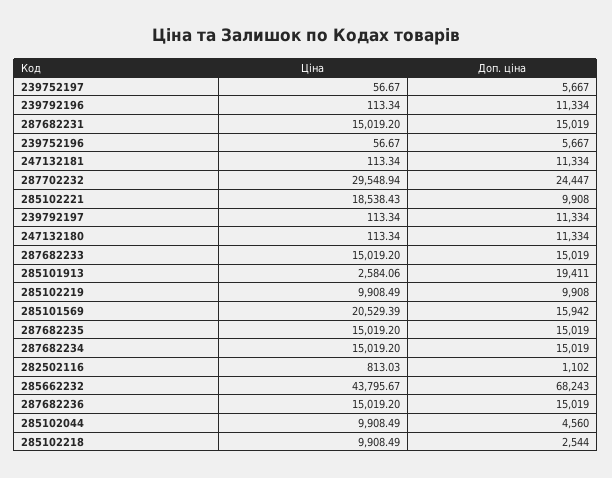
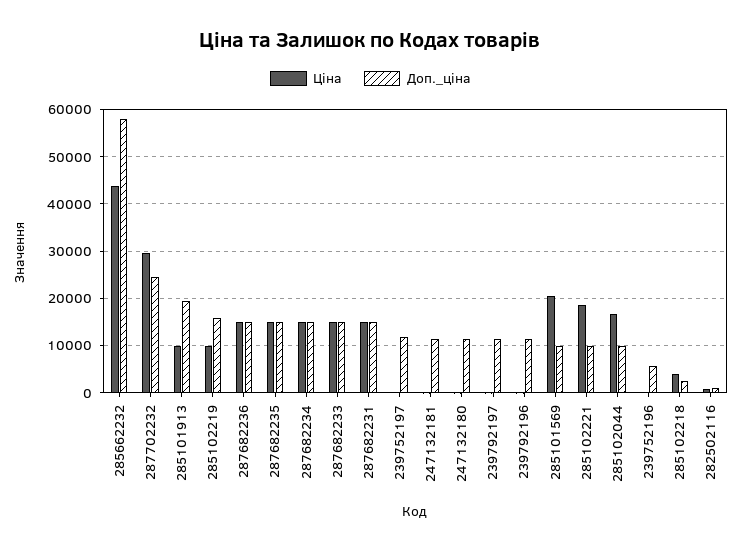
Доп. ціна, 239752197: 5667 -> 12000
Ціна, 285101913: 2584.06 -> 10000
Доп. ціна, 285102219: 9908 -> 16000
Доп. ціна, 285101569: 15942 -> 10000
Доп. ціна, 285662232: 68243 -> 58000
Ціна, 285102044: 9908.49 -> 16000
Доп. ціна, 285102044: 4560 -> 10000
Ціна, 285102218: 9908.49 -> 4000

